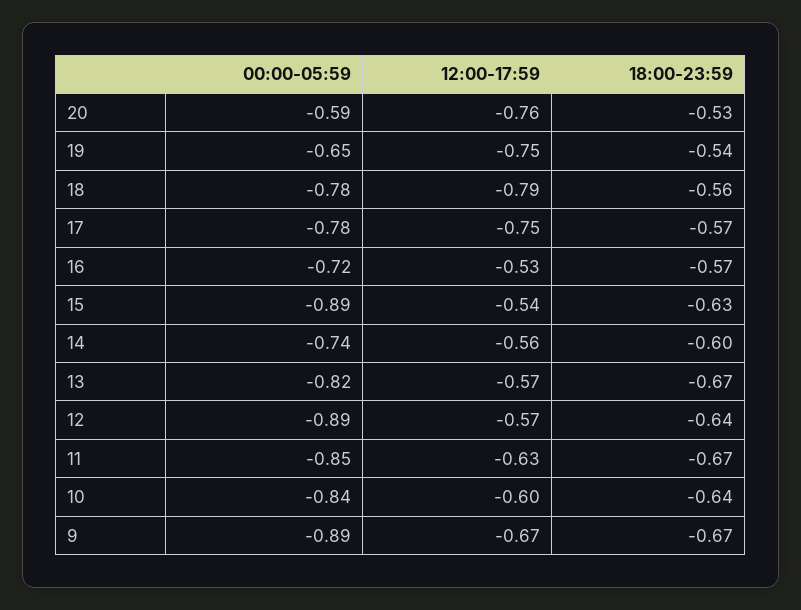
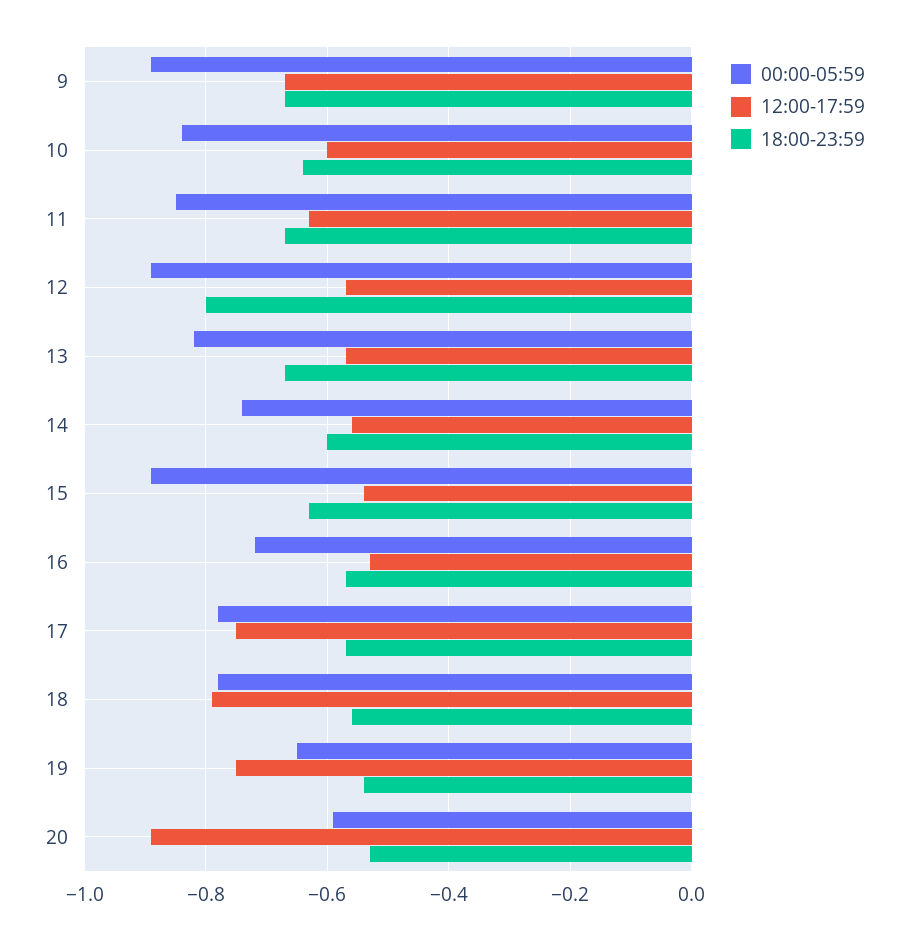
12:00-17:59, 20: -0.76 -> -0.9
18:00-23:59, 12: -0.64 -> -0.8

